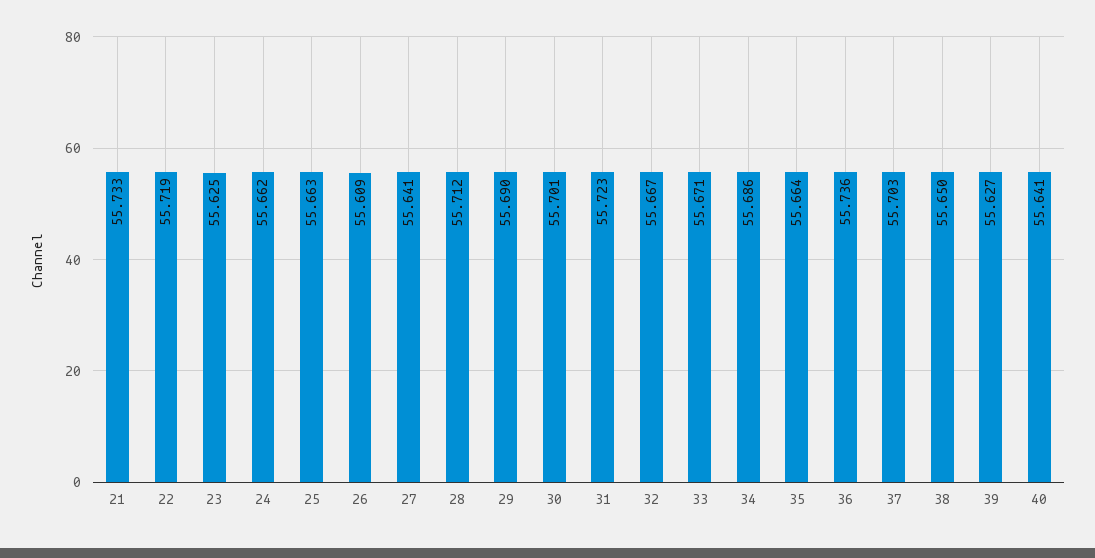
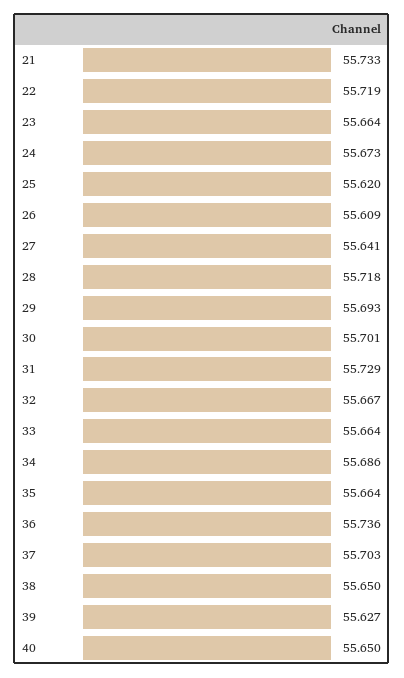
23: 55.625 -> 55.664
24: 55.662 -> 55.673
25: 55.663 -> 55.62
28: 55.712 -> 55.718
29: 55.69 -> 55.693
31: 55.723 -> 55.729
33: 55.671 -> 55.664
40: 55.641 -> 55.65

